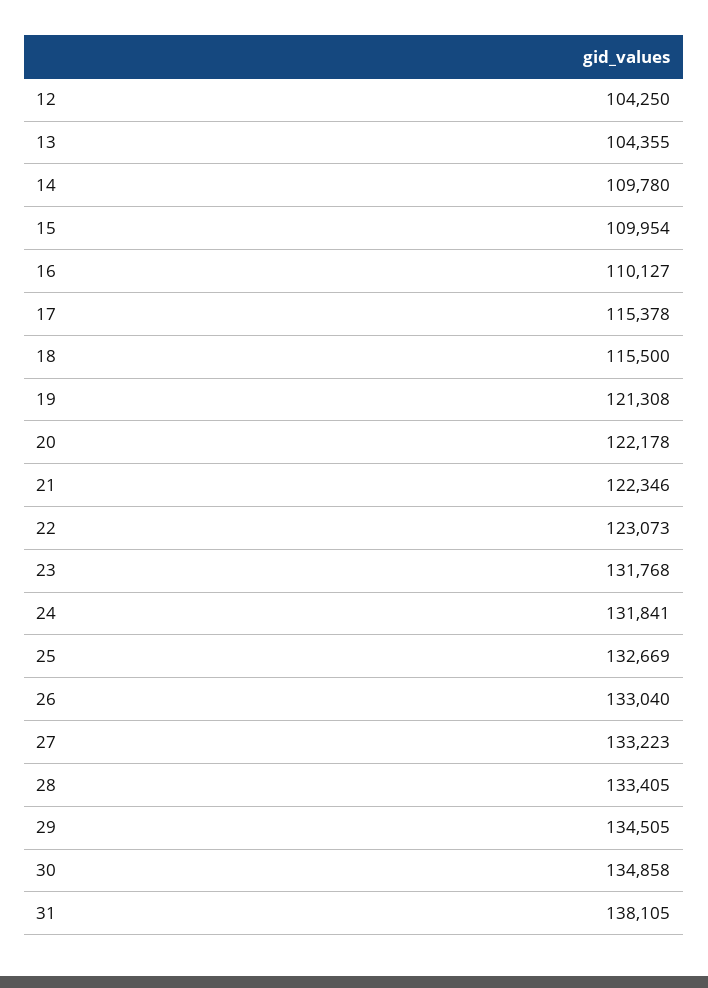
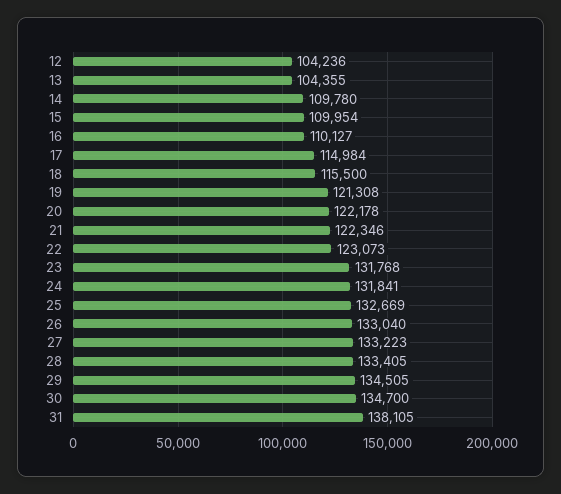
12: 104250 -> 104236
17: 115378 -> 114984
30: 134858 -> 134700

